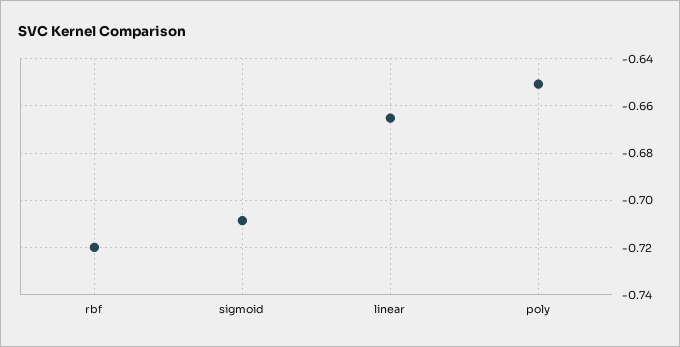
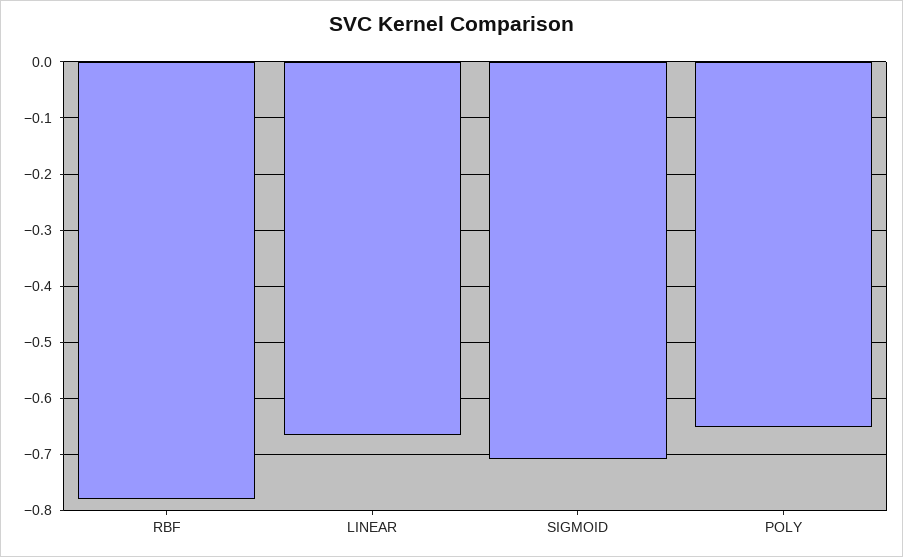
rbf: -0.72 -> -0.78

